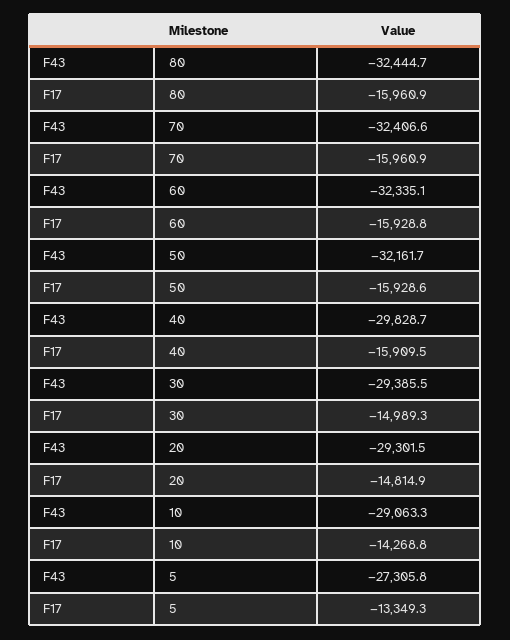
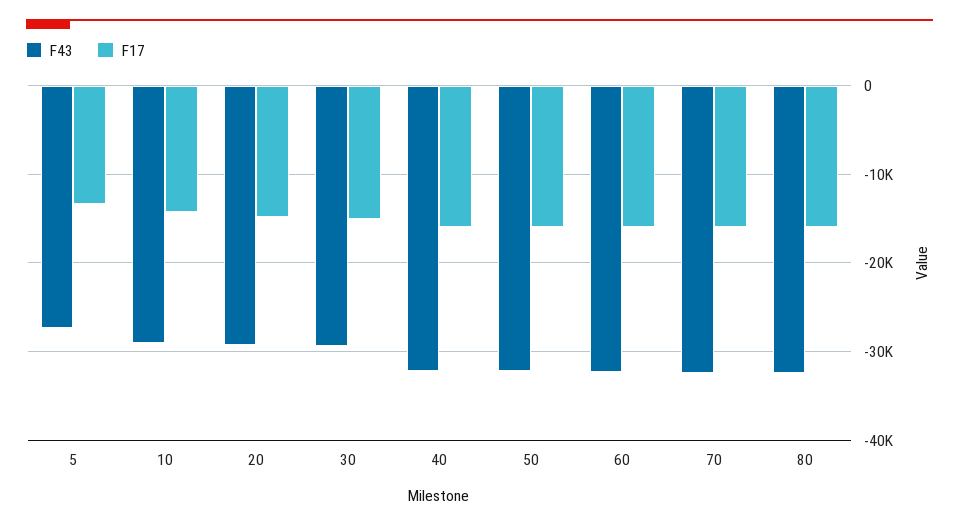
F43, 40: -29828.7 -> -32000

